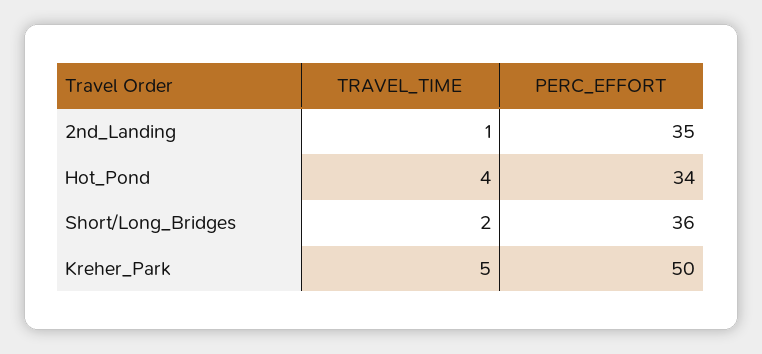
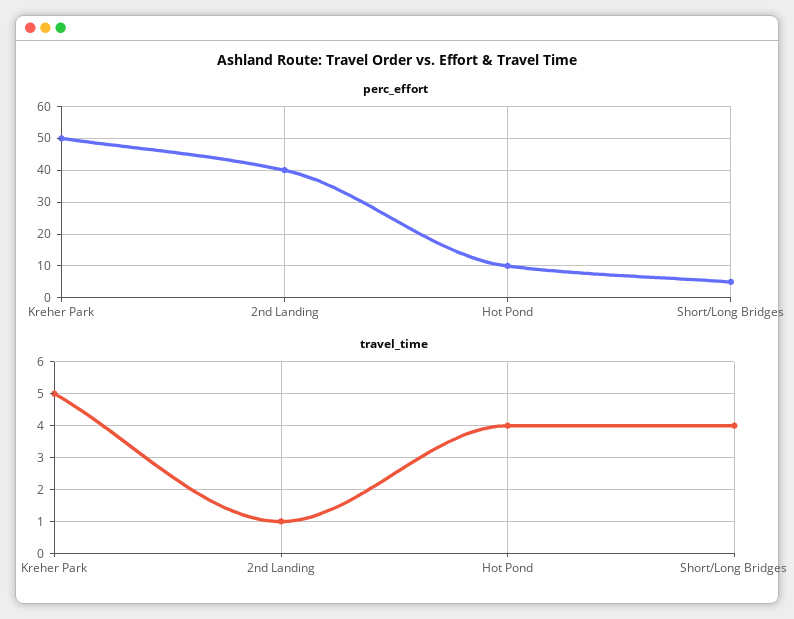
PERC_EFFORT, 2nd_Landing: 35 -> 40
PERC_EFFORT, Hot_Pond: 34 -> 10
TRAVEL_TIME, Short/Long_Bridges: 2 -> 4
PERC_EFFORT, Short/Long_Bridges: 36 -> 5

